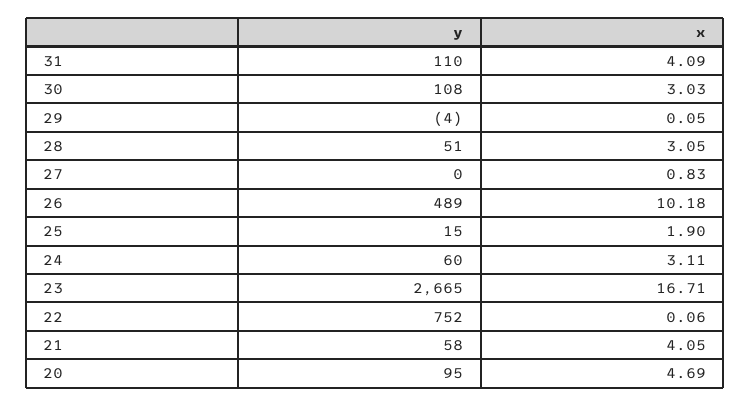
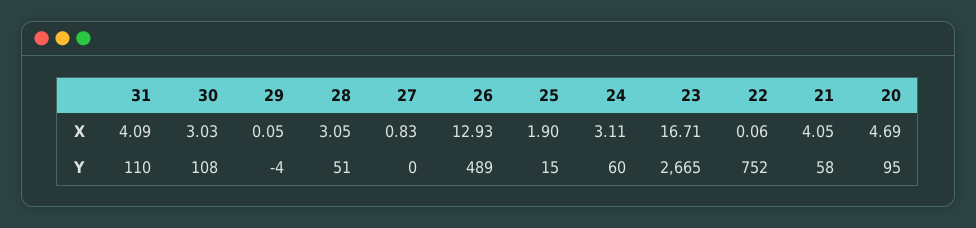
x, 26: 10.18 -> 12.93

